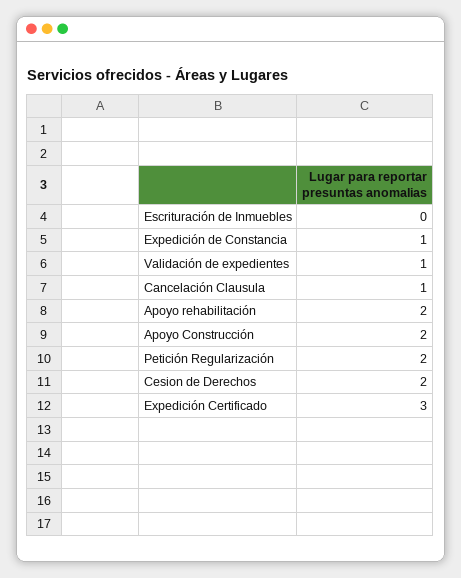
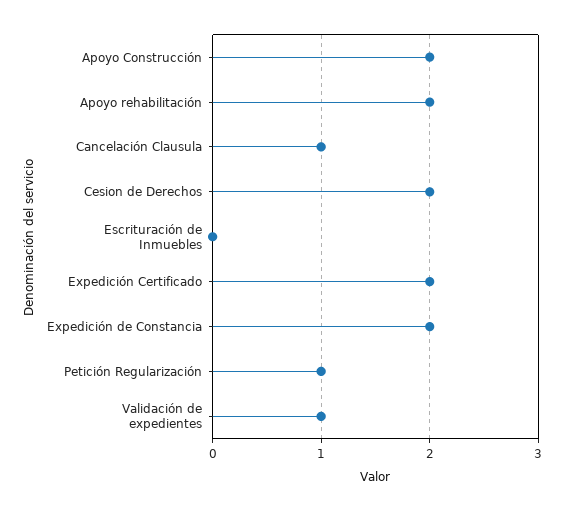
Expedición de Constancia: 1 -> 2
Petición Regularización: 2 -> 1
Expedición Certificado: 3 -> 2

